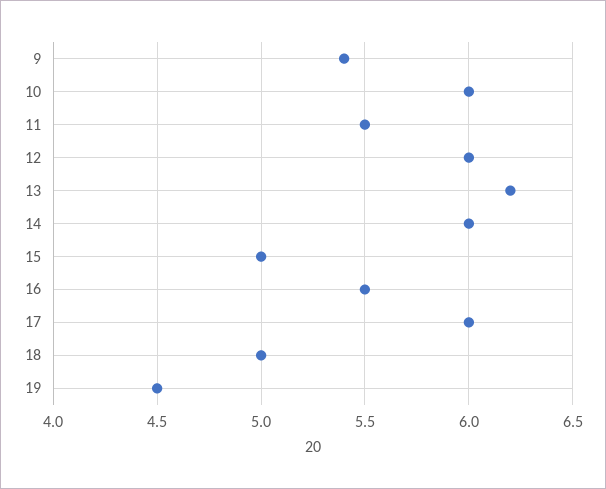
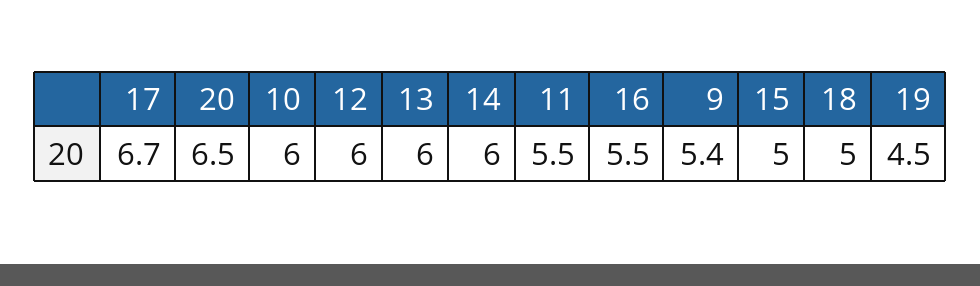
13: 6.2 -> 6
17: 6 -> 6.7
20: none -> 6.5

